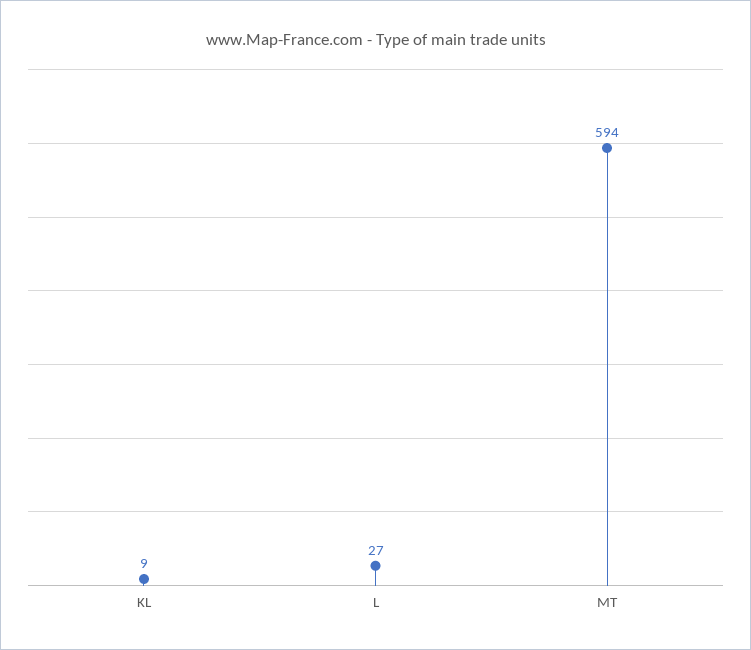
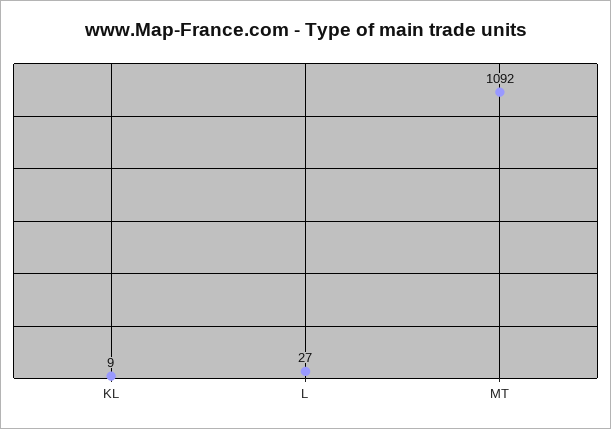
MT: 594 -> 1092

